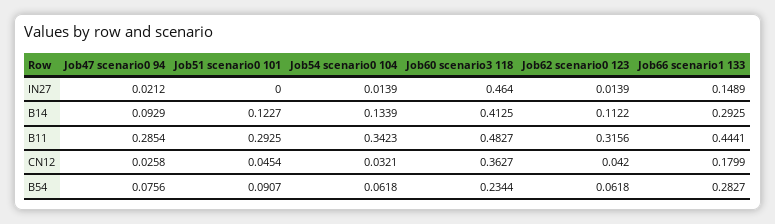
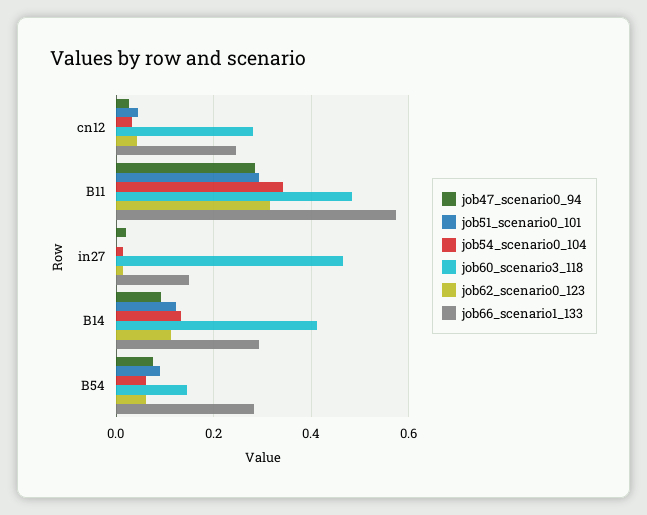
Job66 scenario1 133, B11: 0.4441 -> 0.58
Job60 scenario3 118, CN12: 0.3627 -> 0.28
Job66 scenario1 133, CN12: 0.1799 -> 0.24
Job60 scenario3 118, B54: 0.2344 -> 0.14

